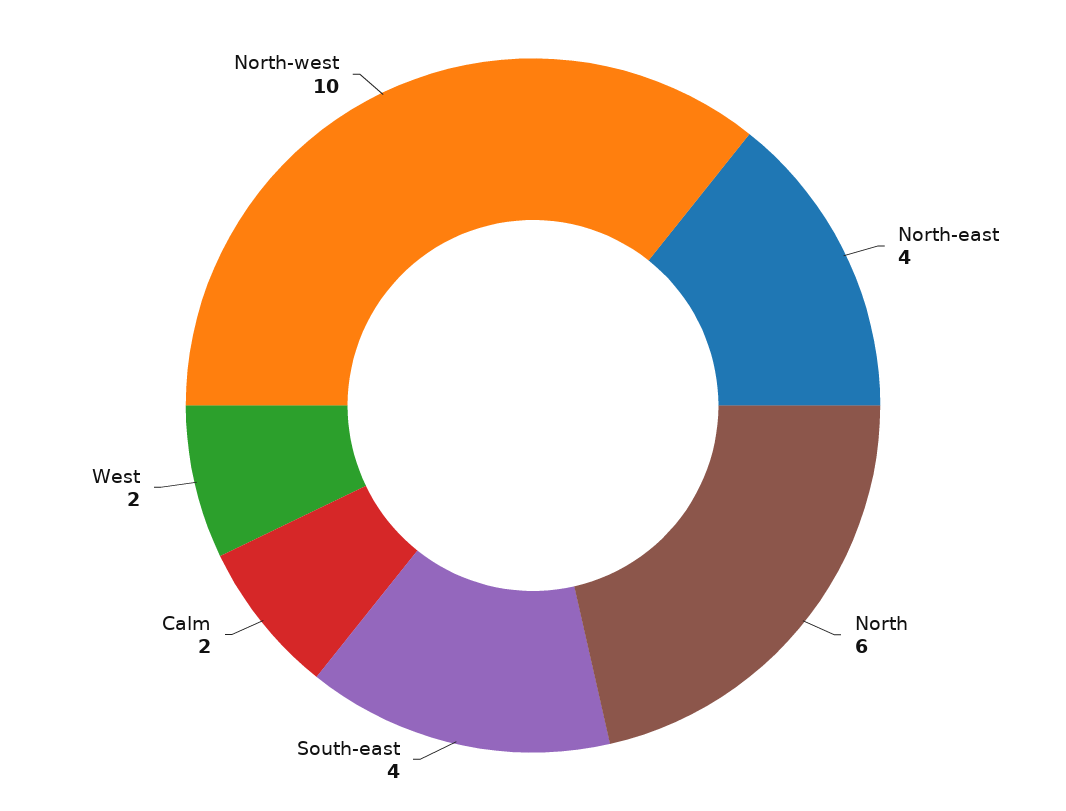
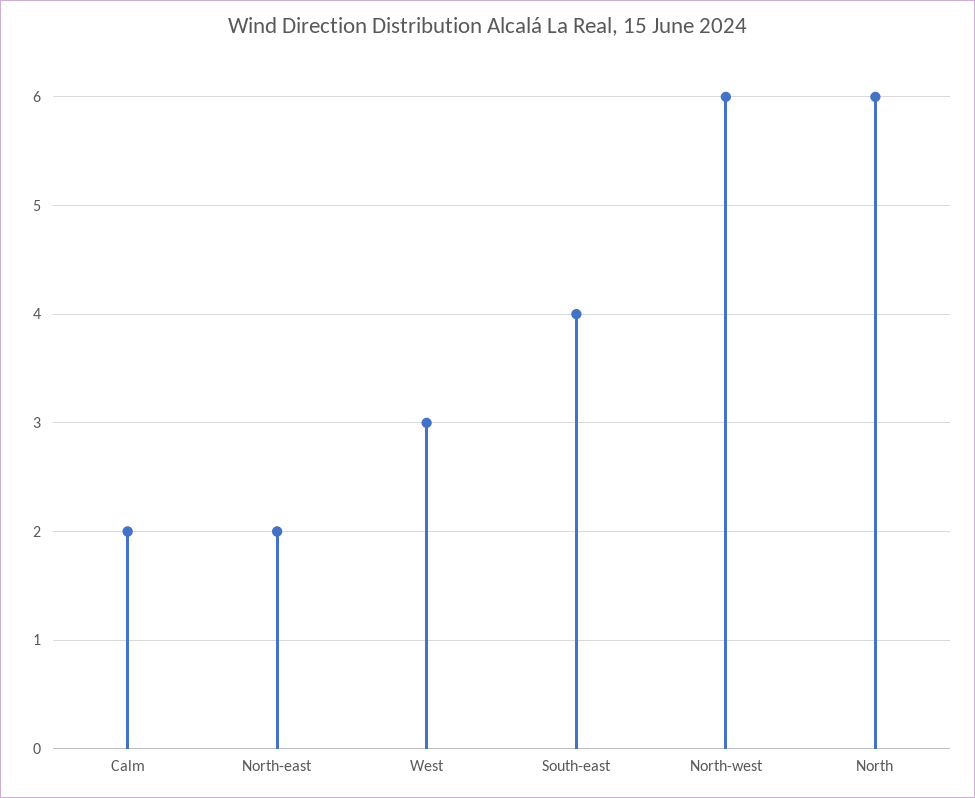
North-east: 4 -> 2
West: 2 -> 3
North-west: 10 -> 6

